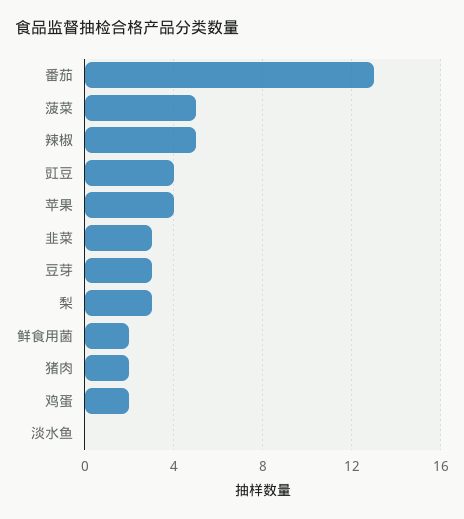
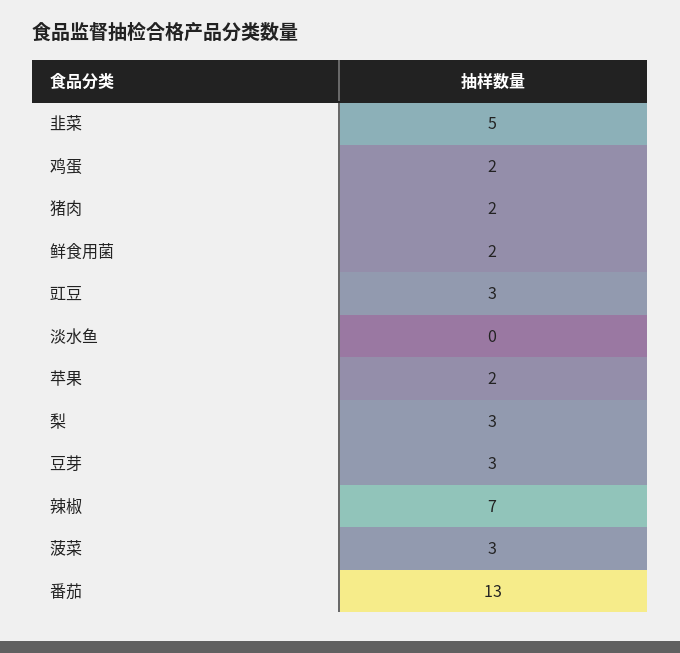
菠菜: 5 -> 3
辣椒: 5 -> 7
豇豆: 4 -> 3
苹果: 4 -> 2
韭菜: 3 -> 5

